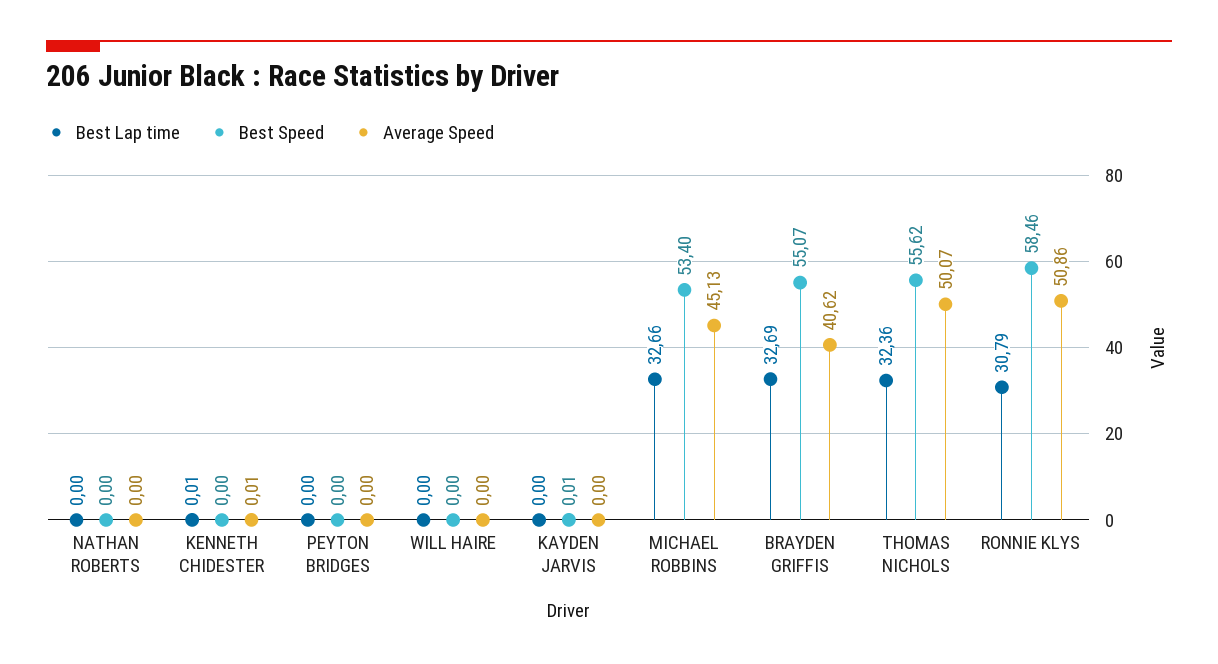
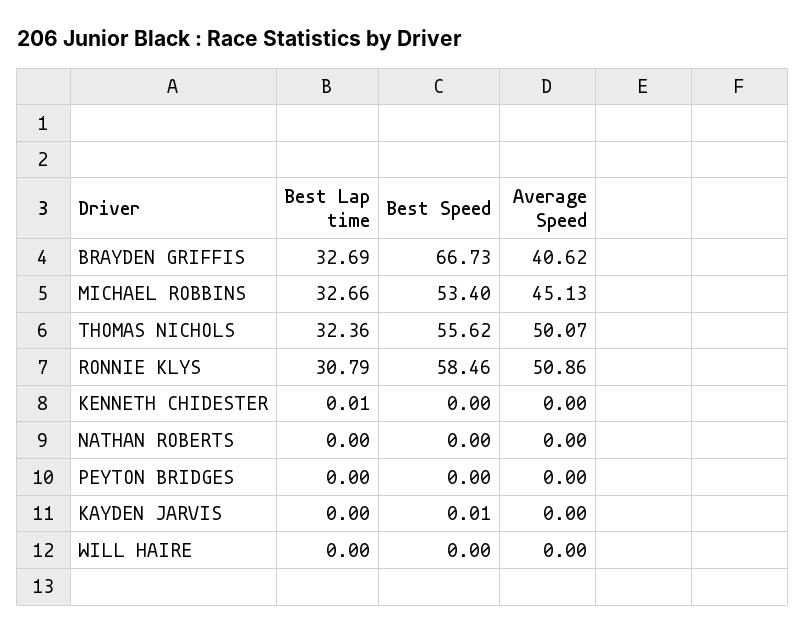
Average Speed, KENNETH CHIDESTER: 0.01 -> 0
Best Speed, BRAYDEN GRIFFIS: 55.07 -> 66.73

